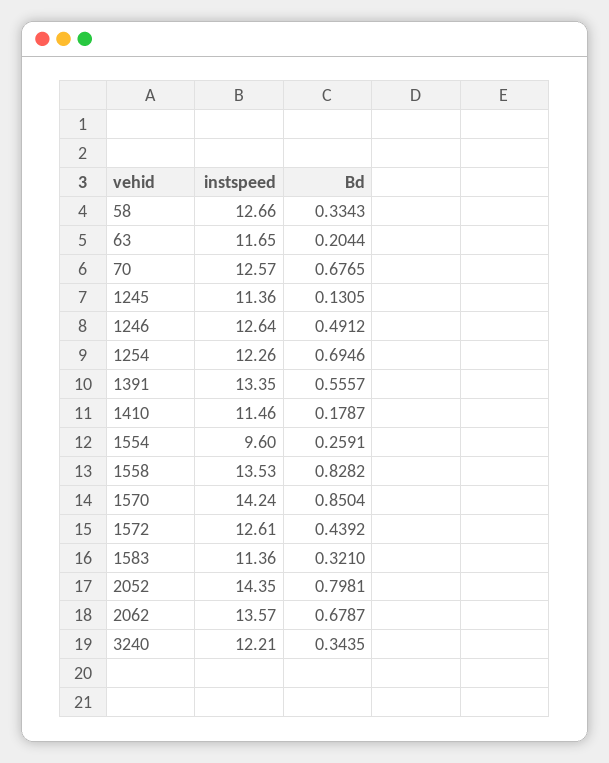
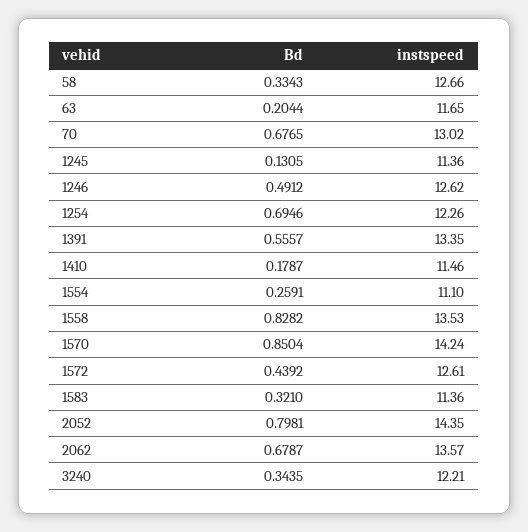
instspeed, 70: 12.57 -> 13.02
instspeed, 1246: 12.64 -> 12.62
instspeed, 1554: 9.6 -> 11.1

